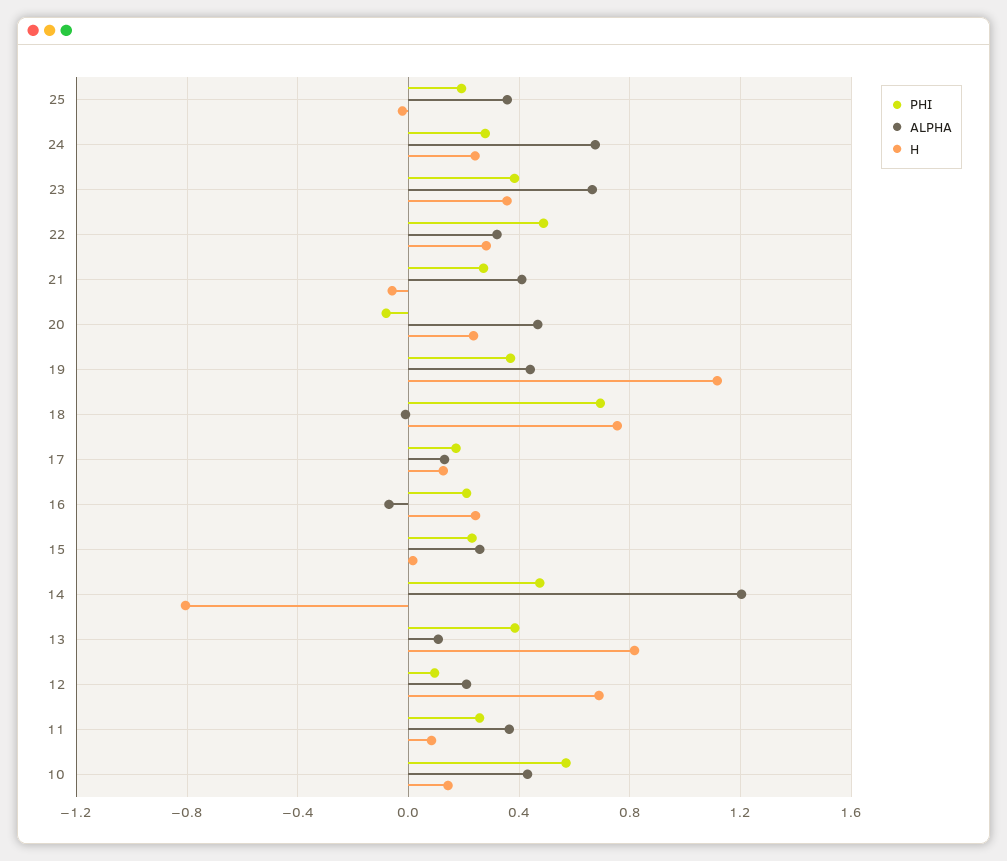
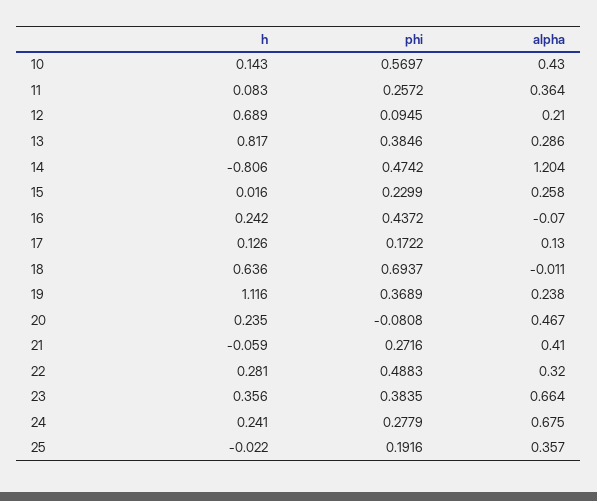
ALPHA, 19: 0.45 -> 0.238
H, 18: 0.75 -> 0.636
PHI, 16: 0.2 -> 0.4372
ALPHA, 13: 0.1 -> 0.286

